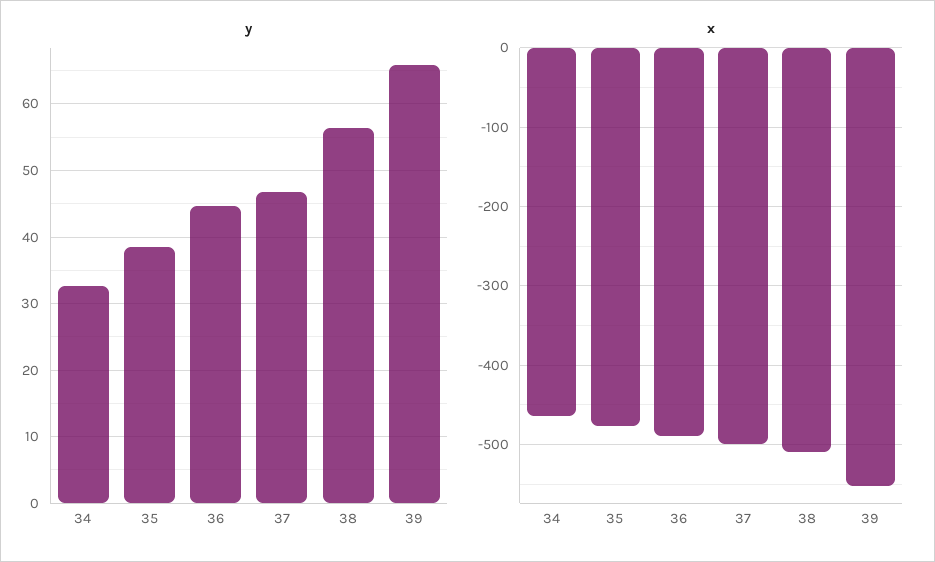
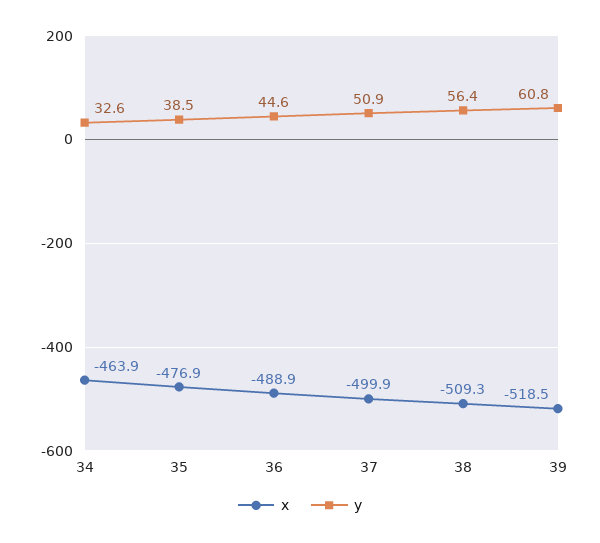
y, 37: 47 -> 50.9
y, 39: 66 -> 60.8
x, 39: -550 -> -518.5

